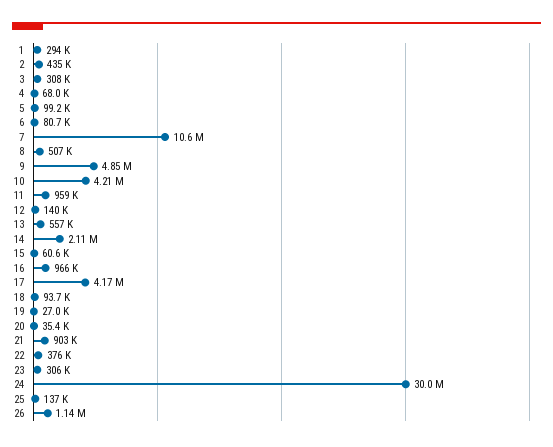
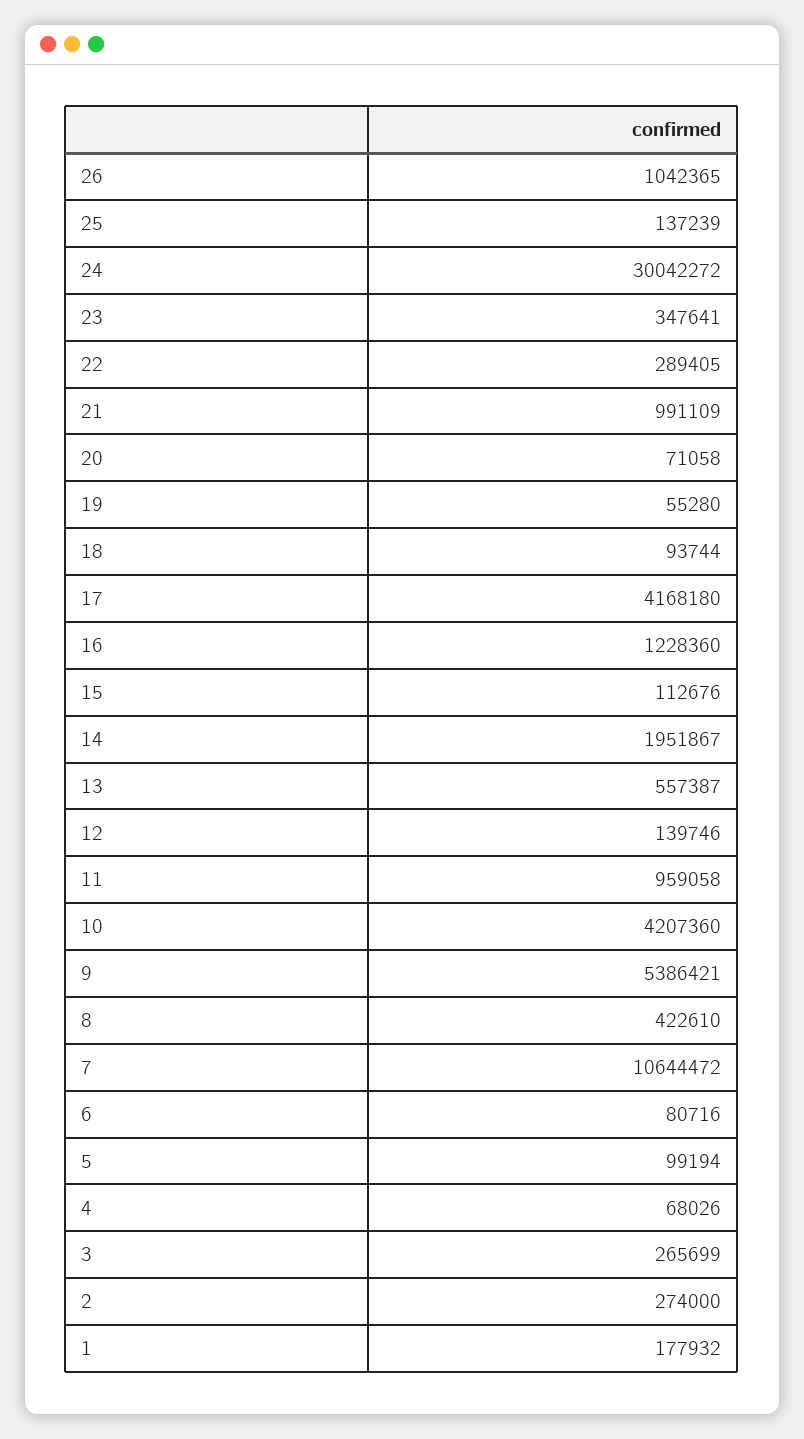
1: 294000 -> 177932
2: 435000 -> 274000
3: 308000 -> 265699
8: 507000 -> 422610
9: 4850000 -> 5386421
14: 2110000 -> 1951867
15: 60600 -> 112676
16: 966000 -> 1228360
19: 27000 -> 55280
20: 35400 -> 71058
21: 903000 -> 991109
22: 376000 -> 289405
23: 306000 -> 347641
26: 1140000 -> 1042365

